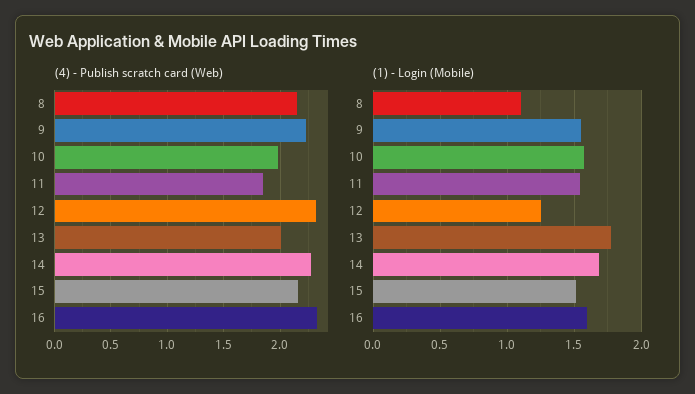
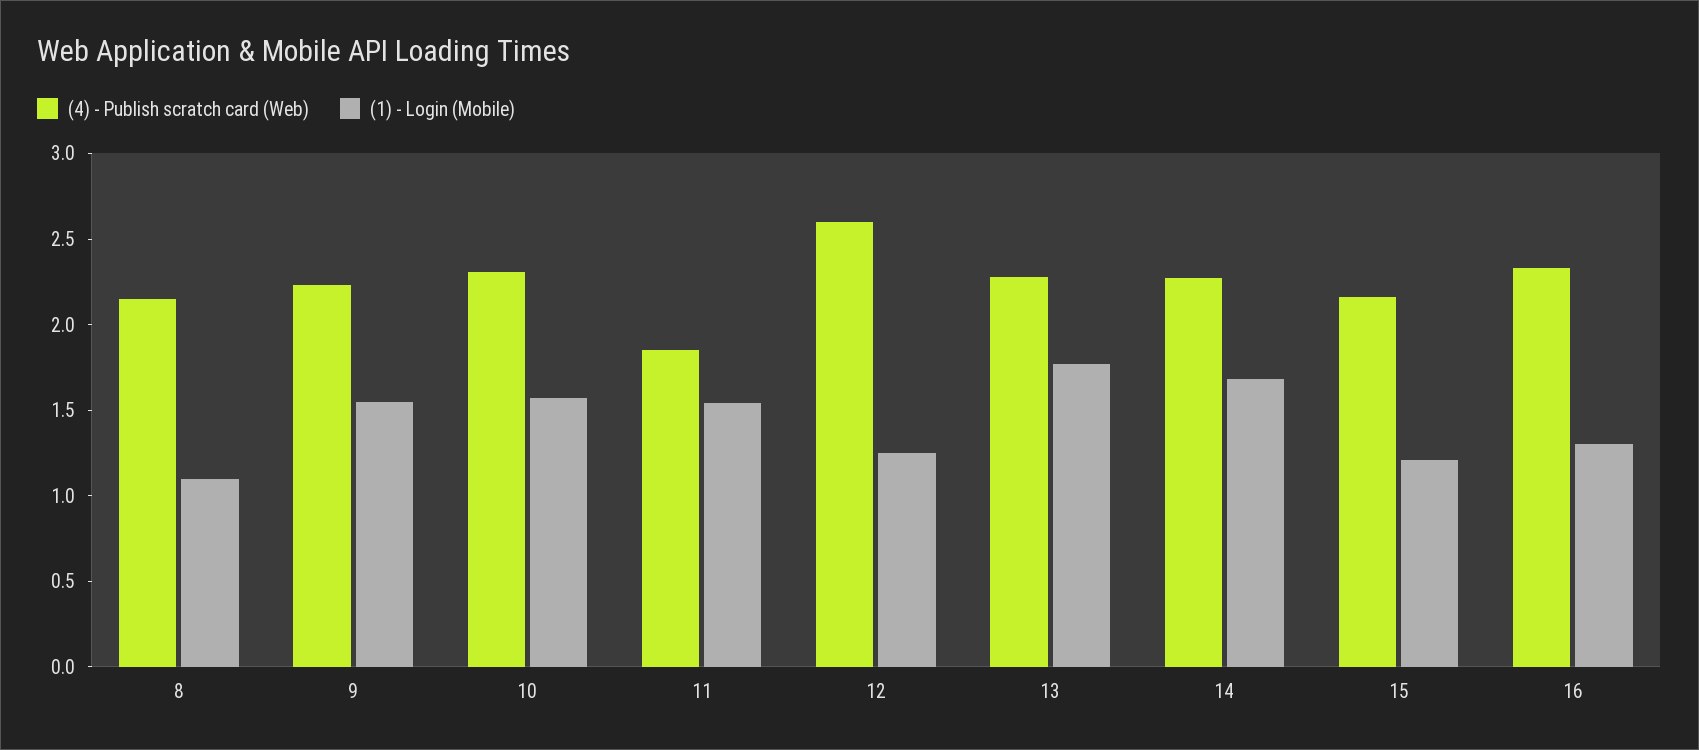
(4) - Publish scratch card (Web), 10: 2 -> 2.3
(4) - Publish scratch card (Web), 12: 2.3 -> 2.6
(4) - Publish scratch card (Web), 13: 2 -> 2.3
(1) - Login (Mobile), 15: 1.5 -> 1.2
(1) - Login (Mobile), 16: 1.6 -> 1.3

